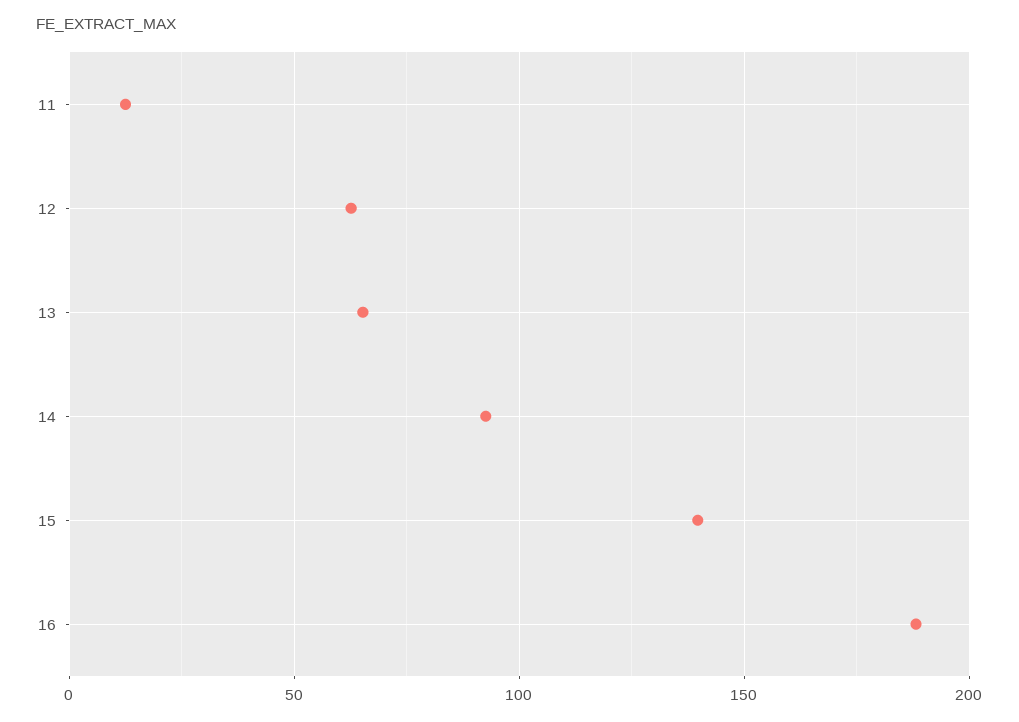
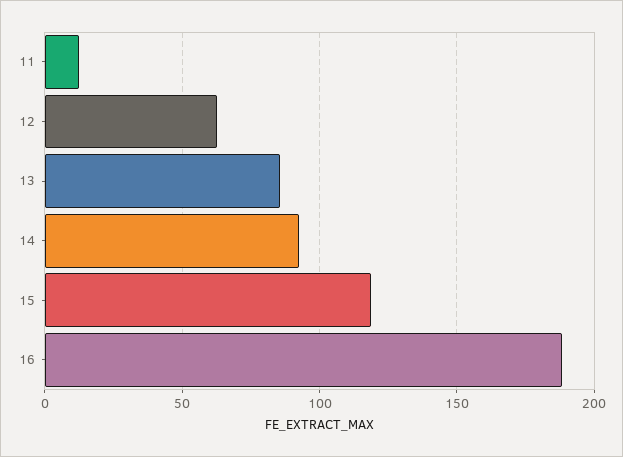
13: 65 -> 85
15: 140 -> 120

